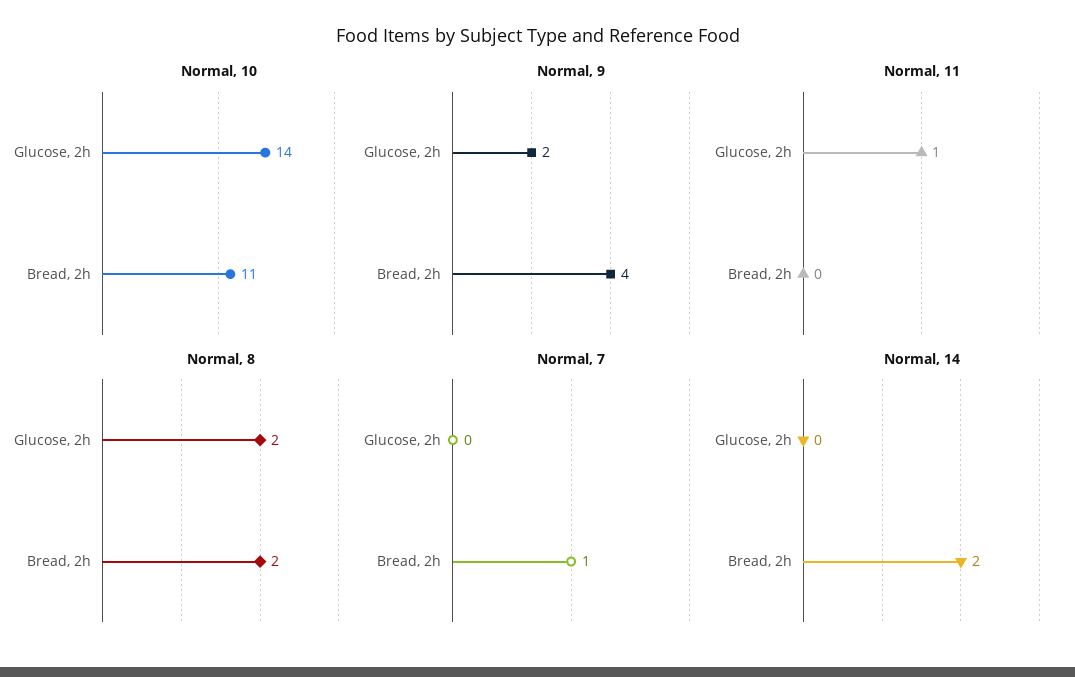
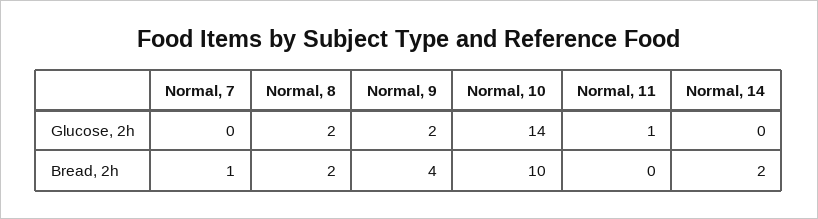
Normal, 10, Bread, 2h: 11 -> 10

